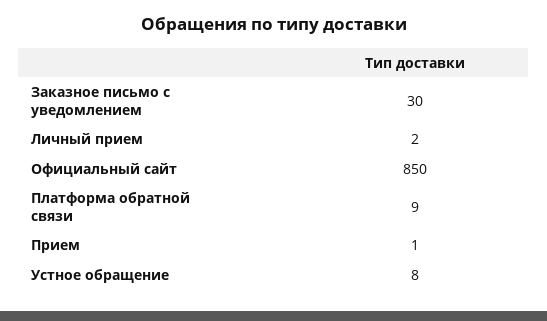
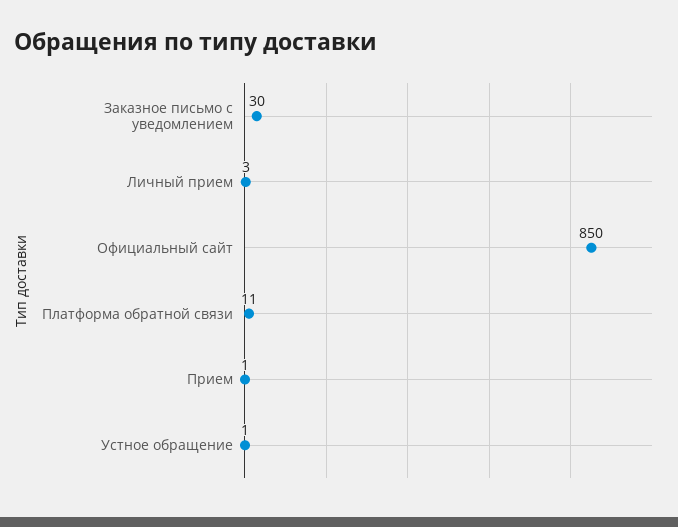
Личный прием: 2 -> 3
Платформа обратной связи: 9 -> 11
Устное обращение: 8 -> 1

